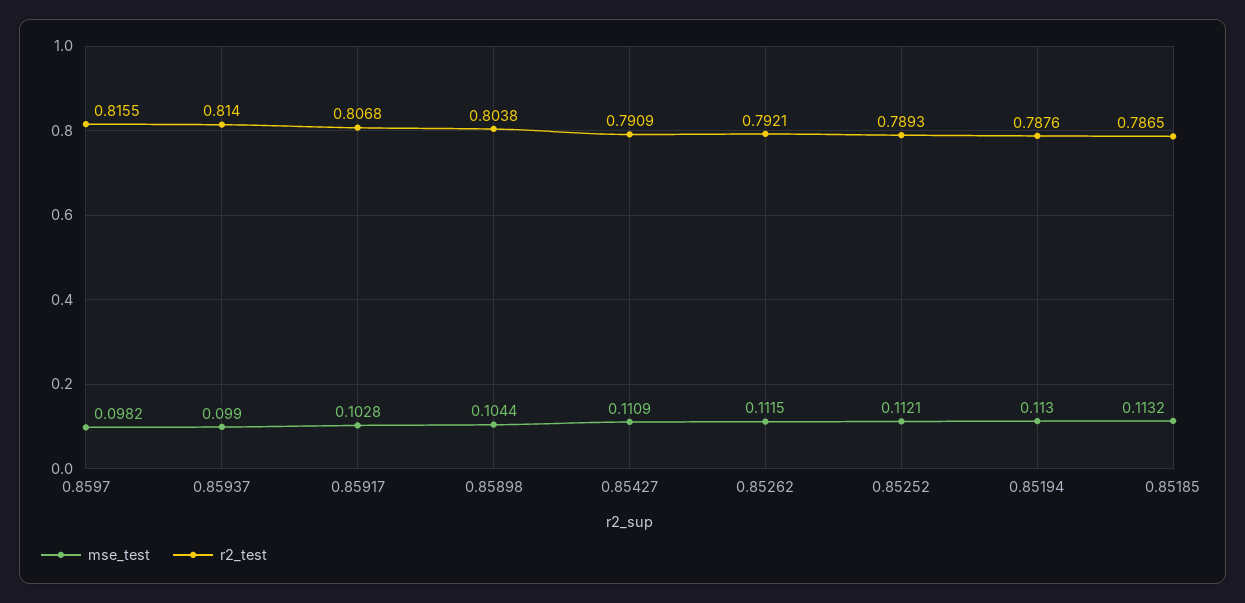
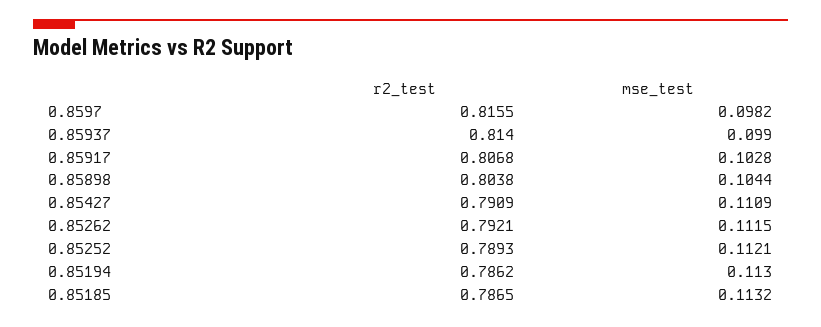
r2_test, 0.85194: 0.7876 -> 0.7862

